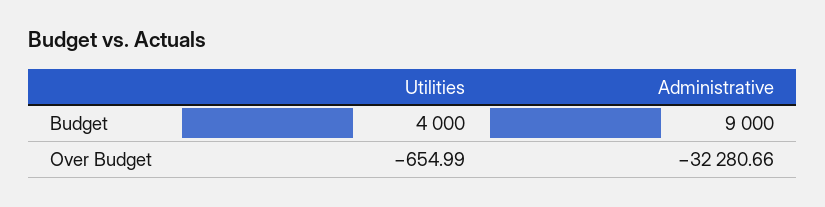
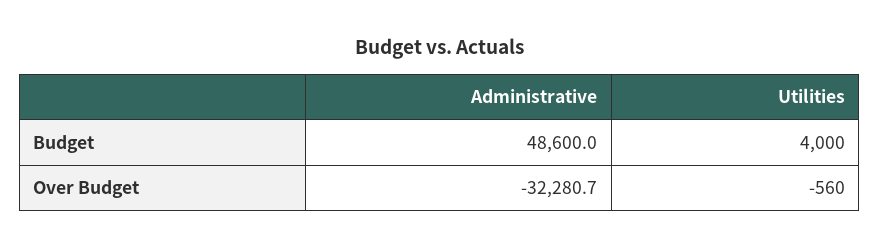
Administrative, Budget: 9000 -> 48600
Utilities, Over Budget: -654.99 -> -560

